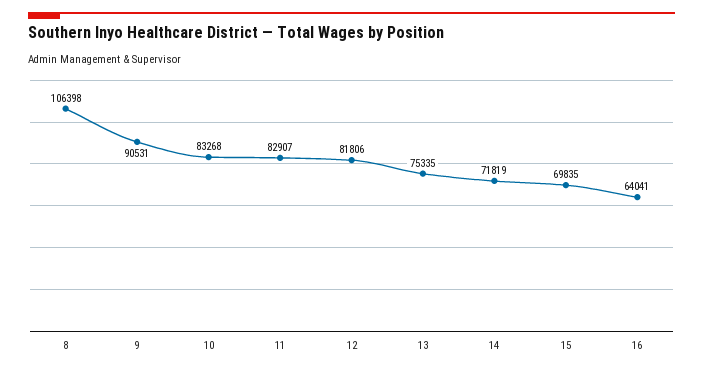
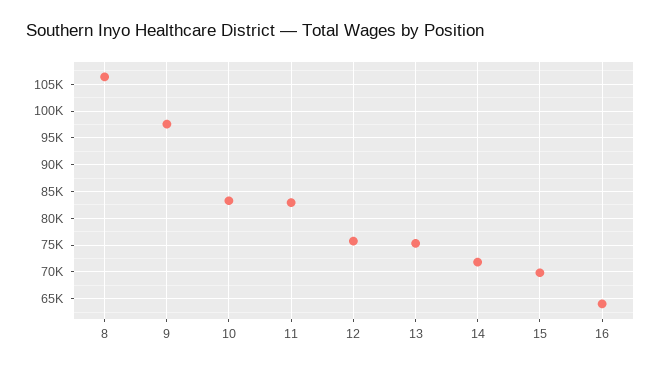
9: 90531 -> 97500
12: 81806 -> 75000

